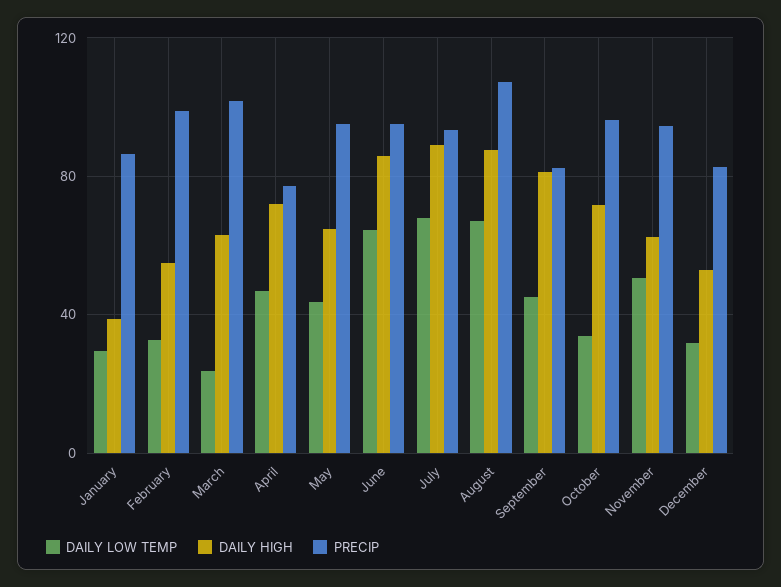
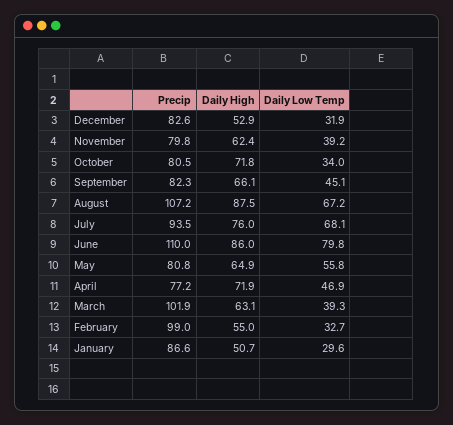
DAILY HIGH, January: 40 -> 50.7
DAILY LOW TEMP, March: 25 -> 39.3
DAILY LOW TEMP, May: 45 -> 55.8
PRECIP, May: 95 -> 80.8
DAILY LOW TEMP, June: 65 -> 79.8
PRECIP, June: 95 -> 110
DAILY HIGH, July: 90 -> 76
DAILY HIGH, September: 80 -> 66.1
PRECIP, October: 95 -> 80.5
DAILY LOW TEMP, November: 50 -> 39.2
PRECIP, November: 95 -> 79.8

